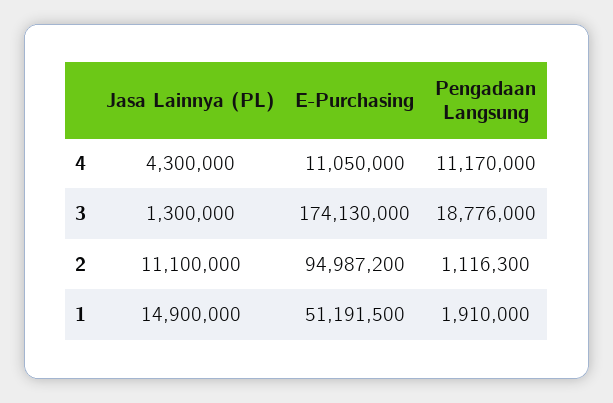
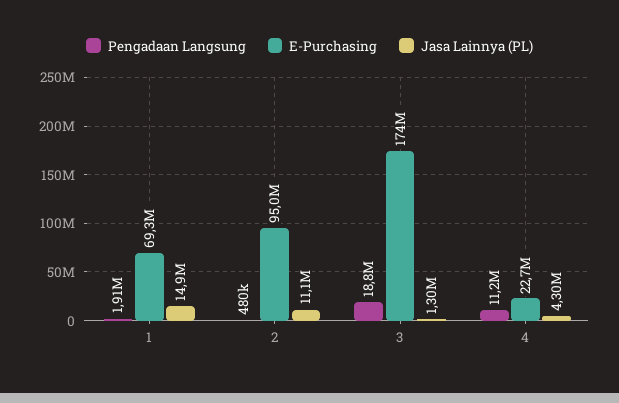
E-Purchasing, 4: 11050000 -> 22700000
Pengadaan Langsung, 2: 1116300 -> 480000
E-Purchasing, 1: 51191500 -> 69300000

